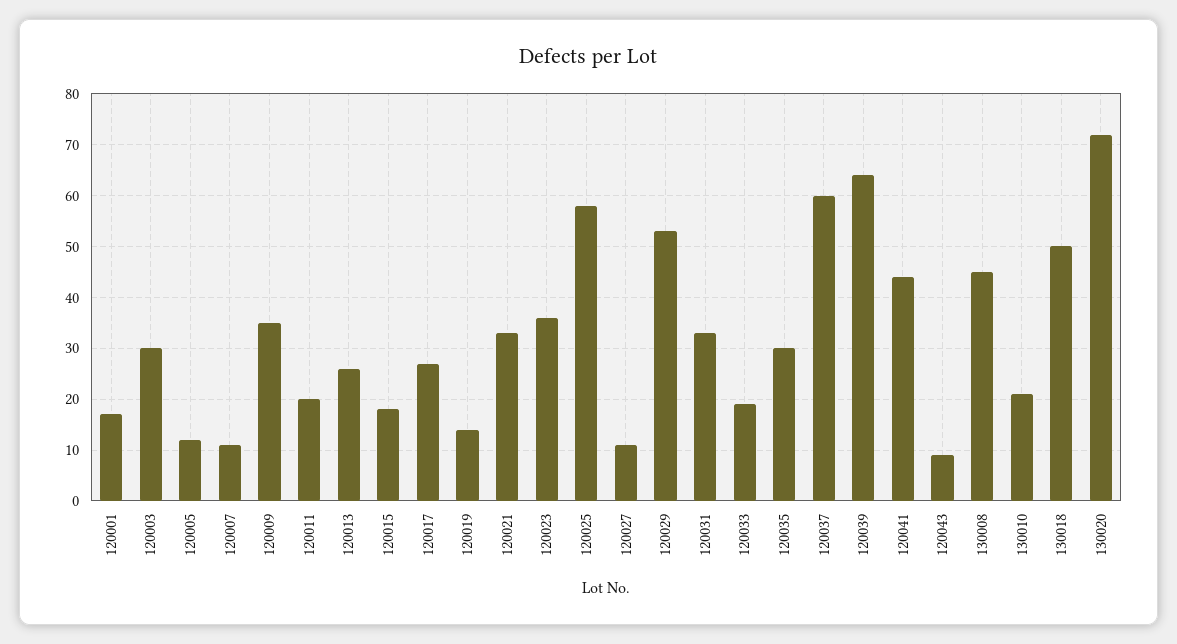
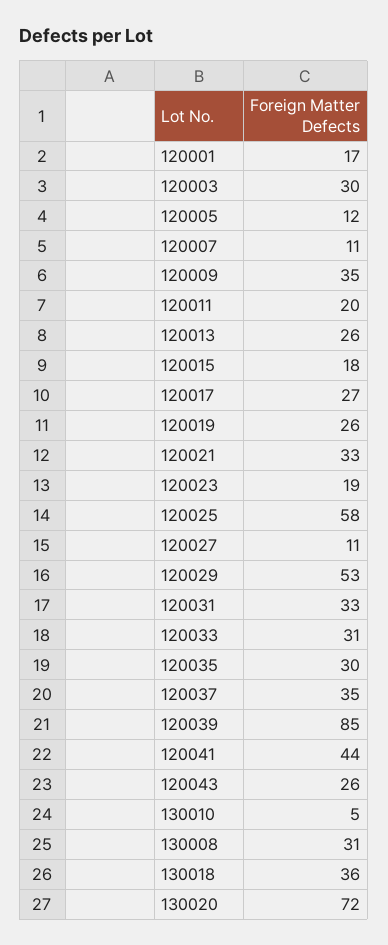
120019: 15 -> 26
120023: 35 -> 19
120033: 20 -> 31
120037: 60 -> 35
120039: 65 -> 85
120043: 10 -> 26
130008: 45 -> 31
130010: 20 -> 5
130018: 50 -> 36

